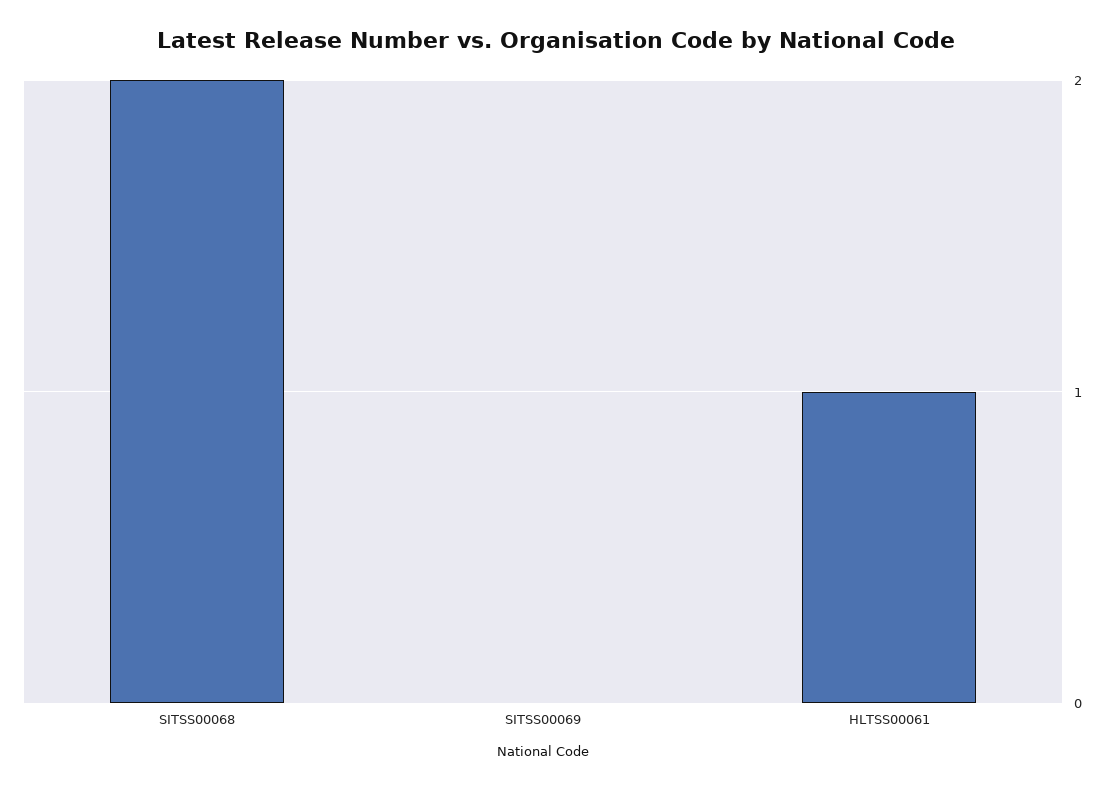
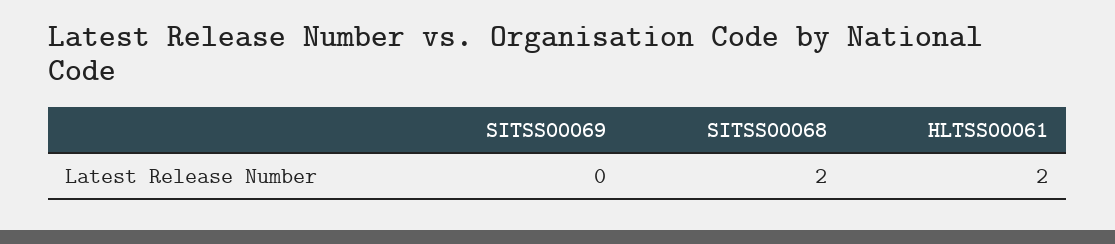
HLTSS00061: 1 -> 2

